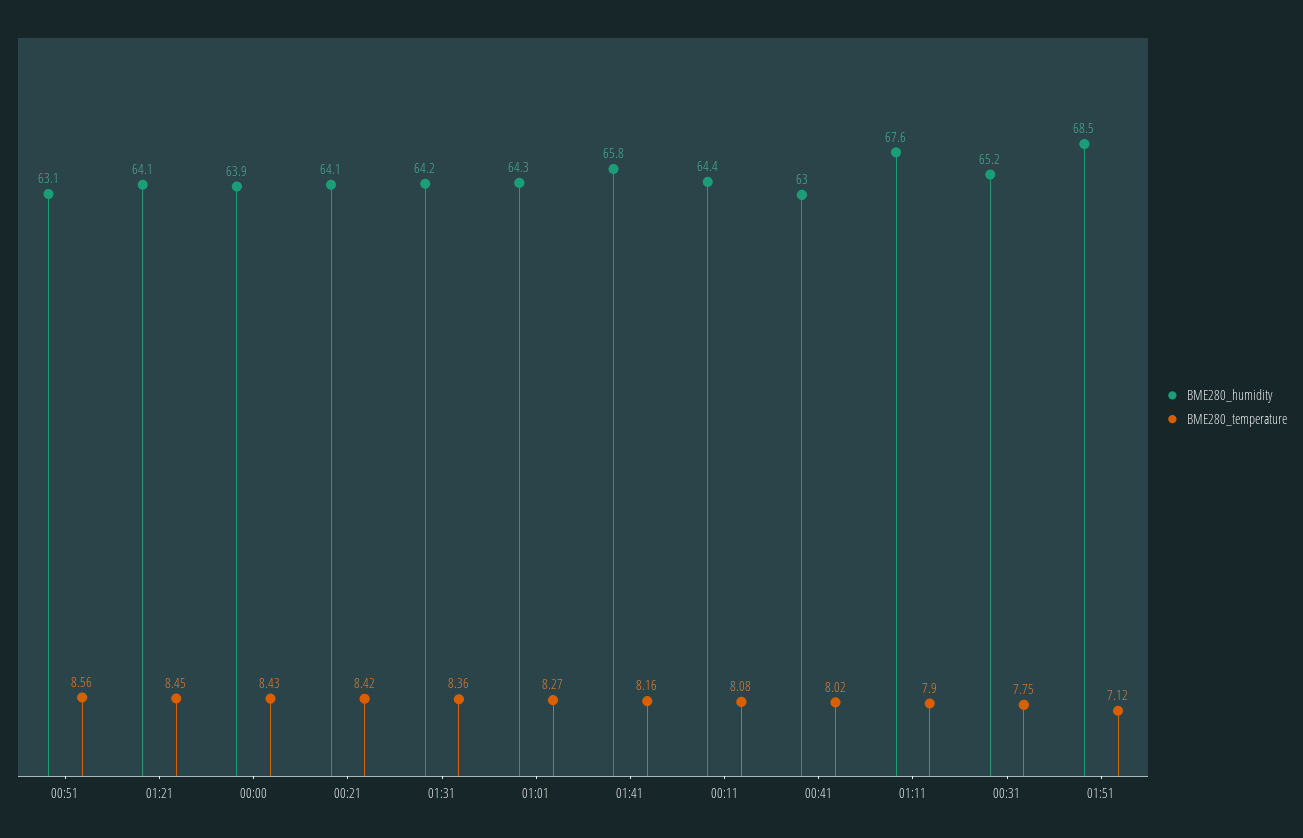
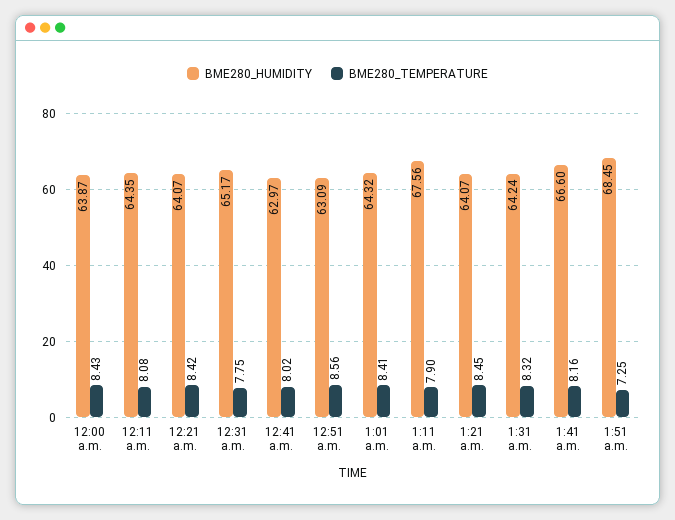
BME280_temperature, 01:31: 8.36 -> 8.32
BME280_temperature, 01:01: 8.27 -> 8.41
BME280_humidity, 01:41: 65.8 -> 66.6
BME280_temperature, 01:51: 7.12 -> 7.25

